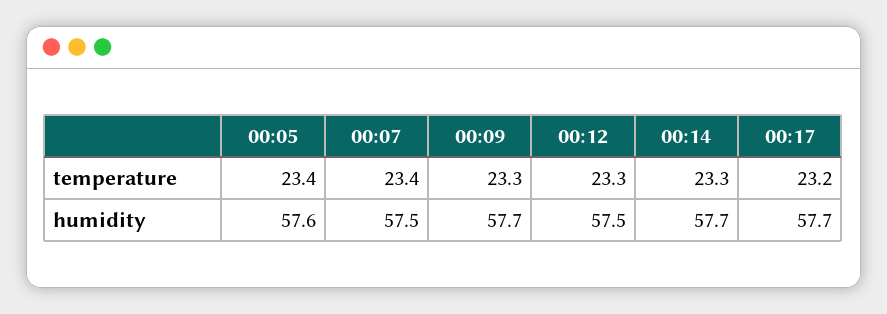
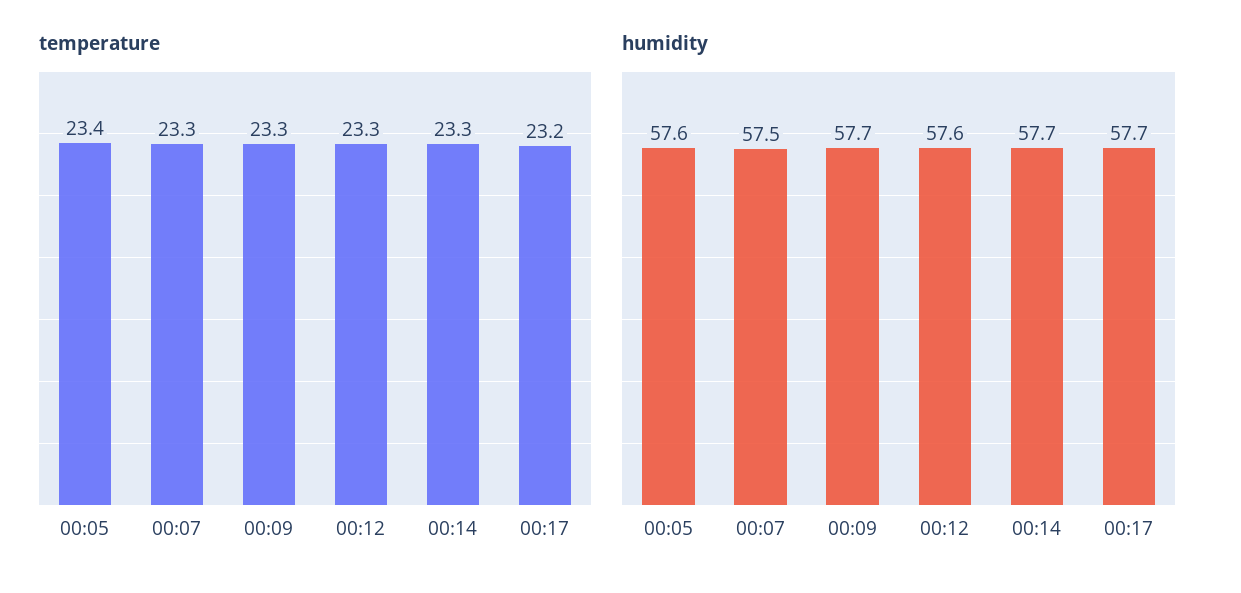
temperature, 00:07: 23.4 -> 23.3
humidity, 00:12: 57.5 -> 57.6

